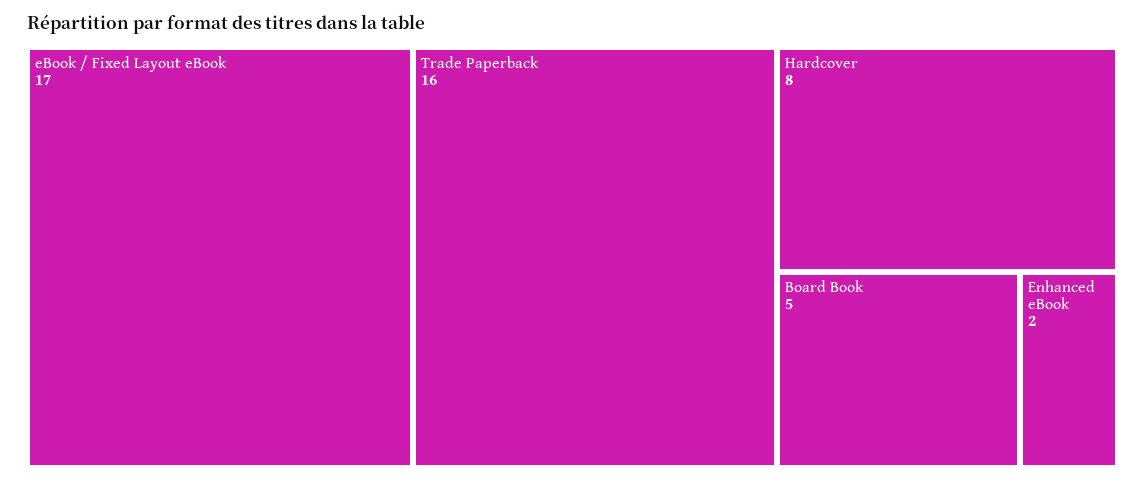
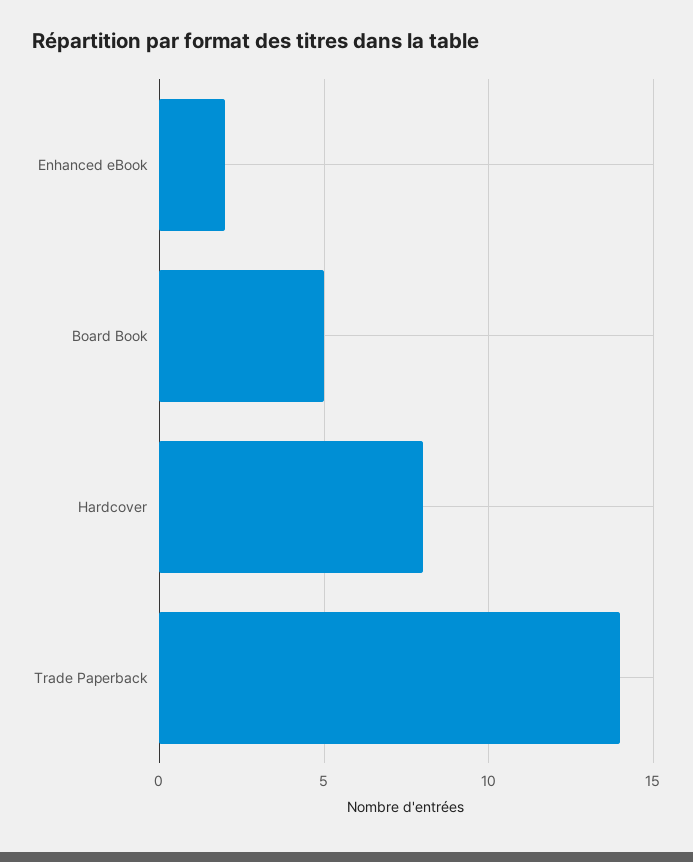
eBook / Fixed Layout eBook: 17 -> none
Trade Paperback: 16 -> 14

